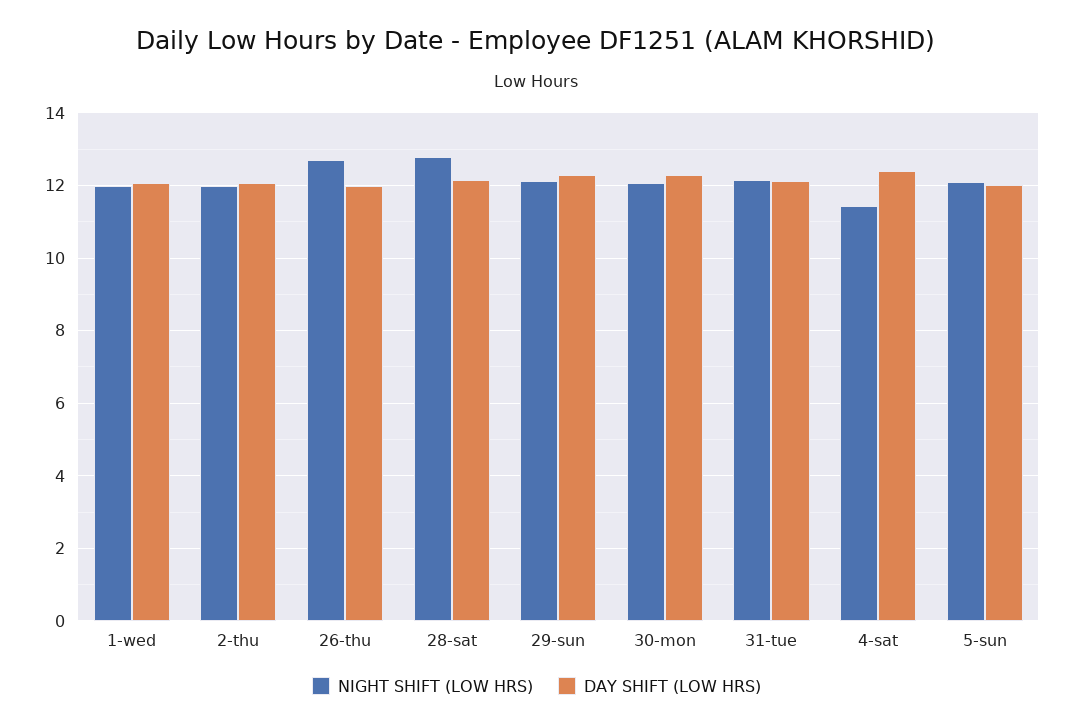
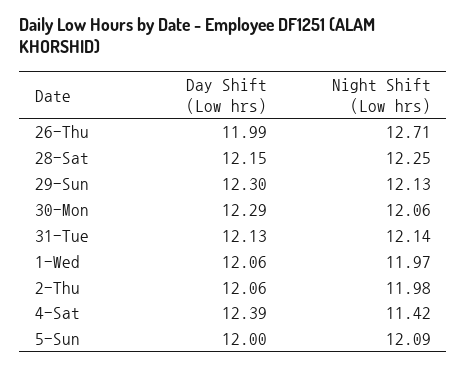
NIGHT SHIFT (LOW HRS), 28-sat: 12.8 -> 12.25

